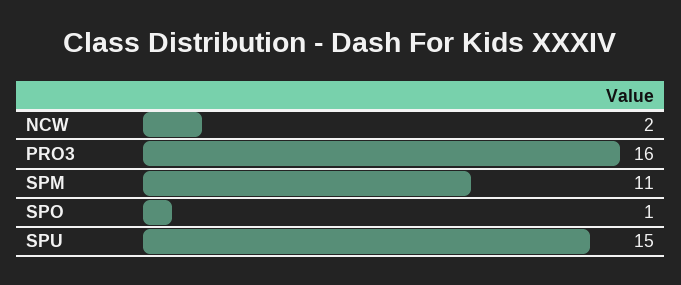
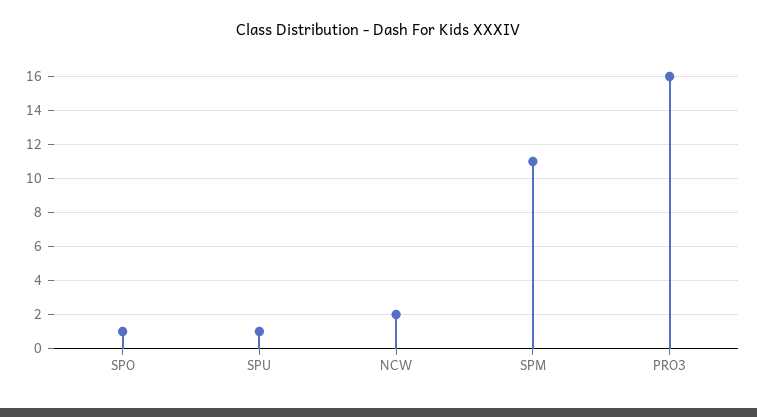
SPU: 15 -> 1

